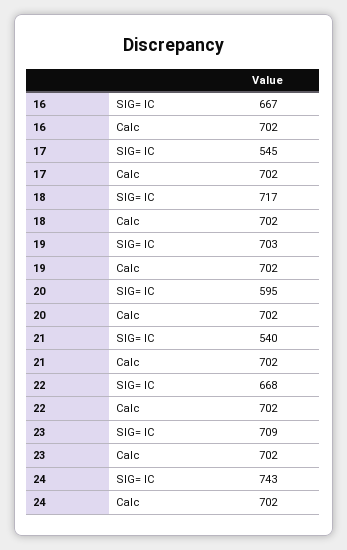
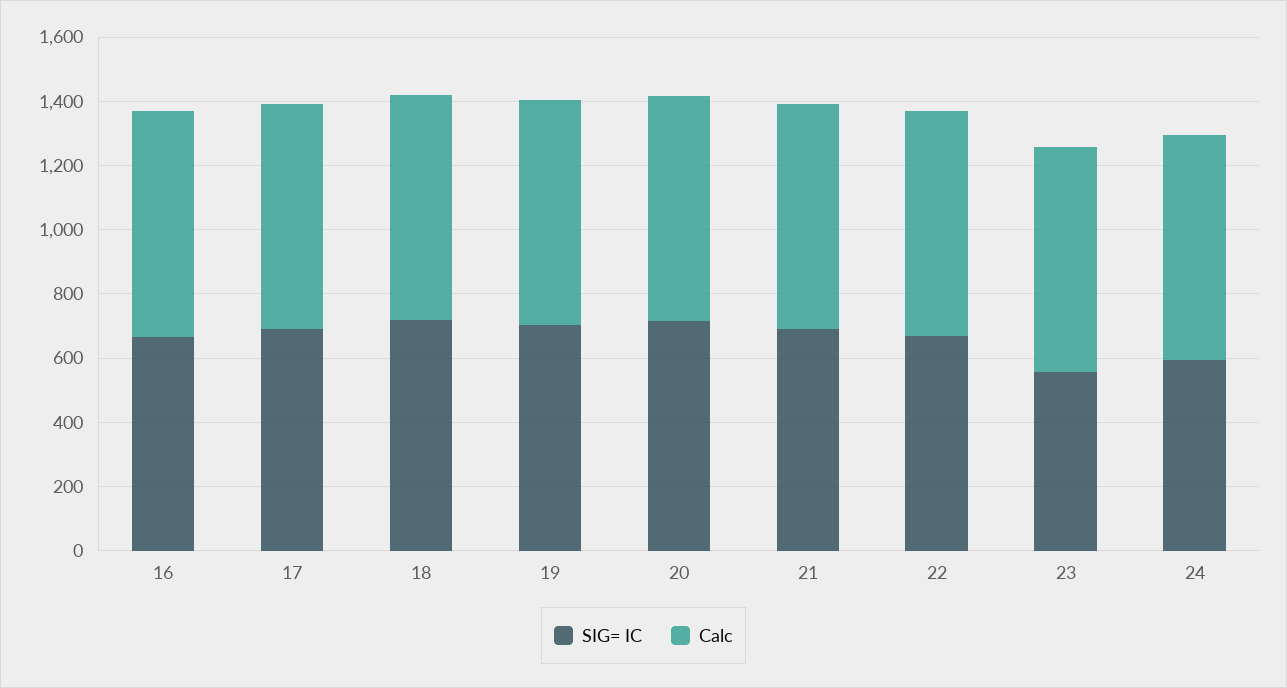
SIG= IC, 17: 545 -> 700
SIG= IC, 20: 595 -> 700
SIG= IC, 21: 540 -> 700
SIG= IC, 23: 709 -> 550
SIG= IC, 24: 743 -> 600

